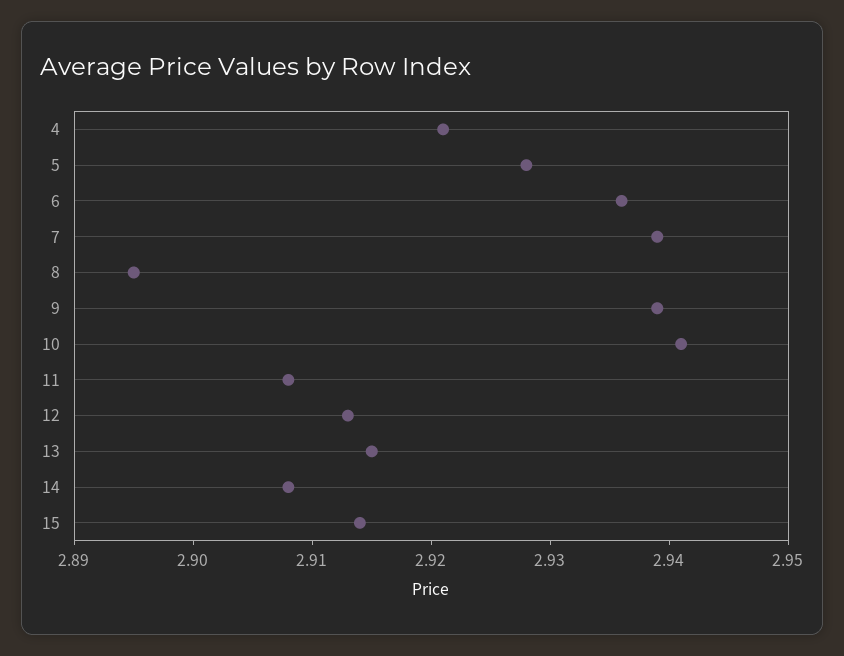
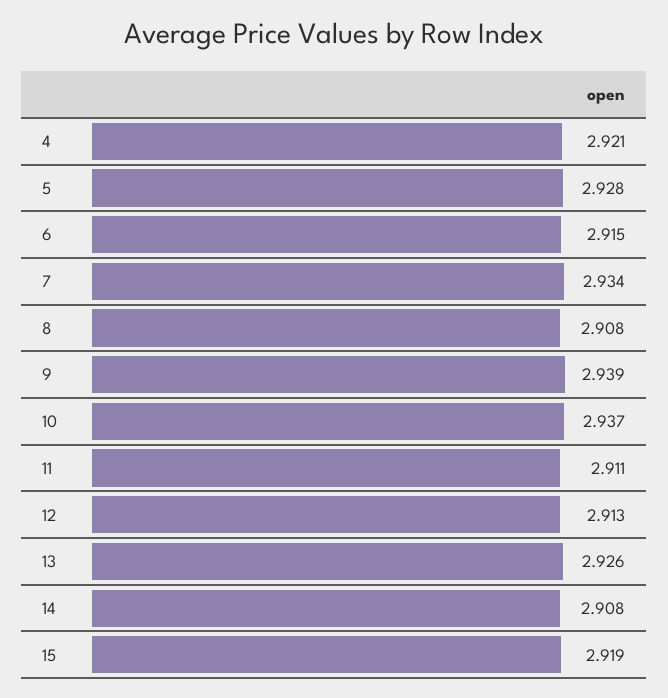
6: 2.936 -> 2.915
7: 2.939 -> 2.934
8: 2.895 -> 2.908
10: 2.941 -> 2.937
11: 2.908 -> 2.911
13: 2.915 -> 2.926
15: 2.914 -> 2.919

